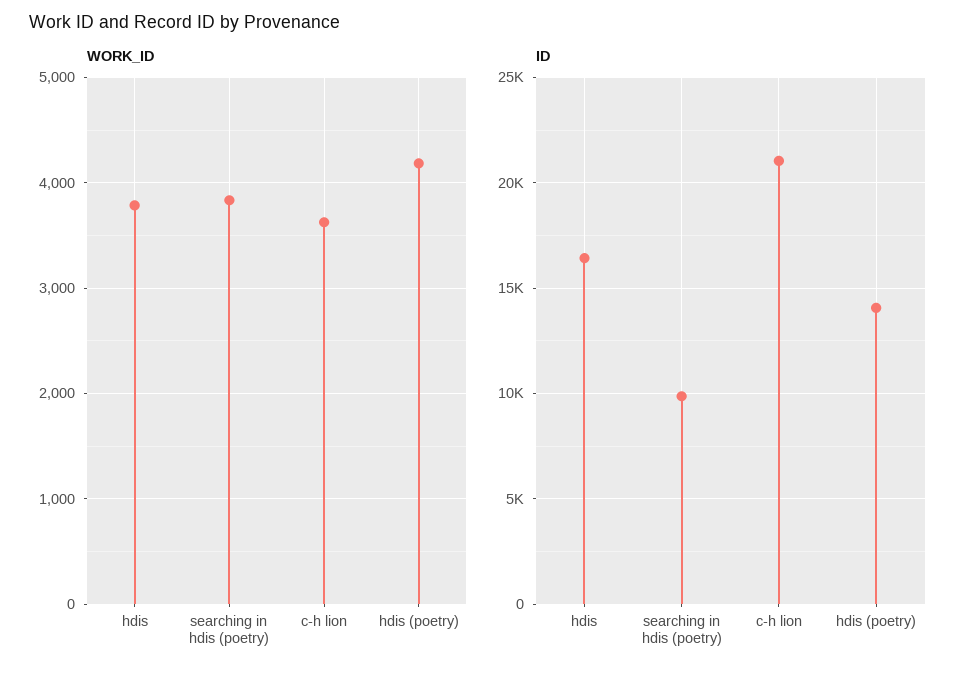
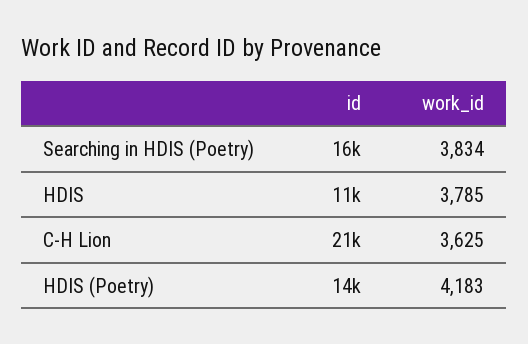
ID, hdis: 16500 -> 11000
ID, searching in hdis (poetry): 10000 -> 16000

